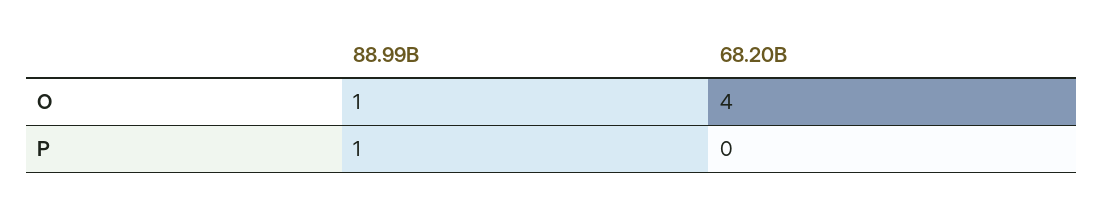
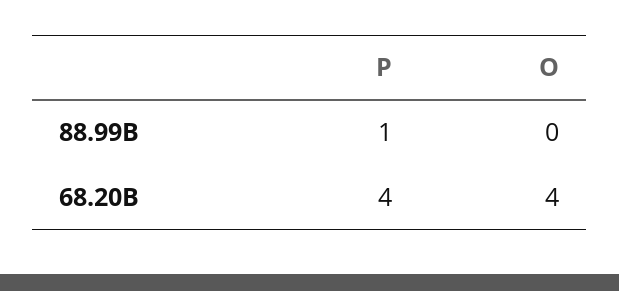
88.99B, O: 1 -> 0
68.20B, P: 0 -> 4

